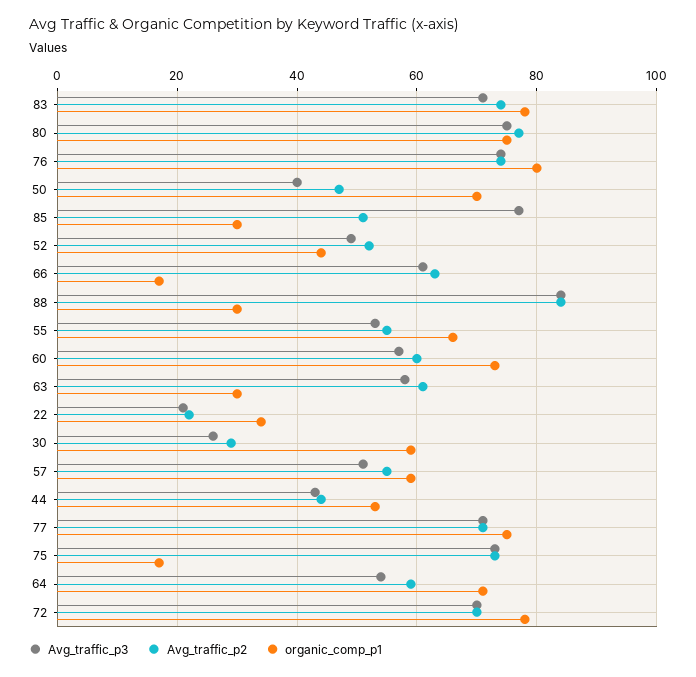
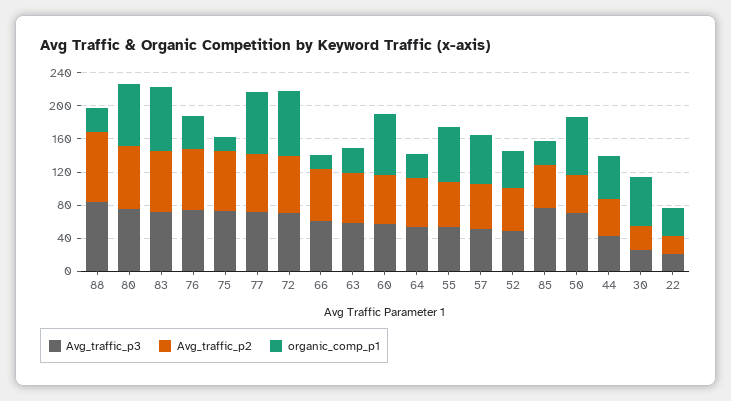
organic_comp_p1, 76: 80 -> 40
Avg_traffic_p3, 50: 40 -> 70
organic_comp_p1, 64: 70 -> 30

